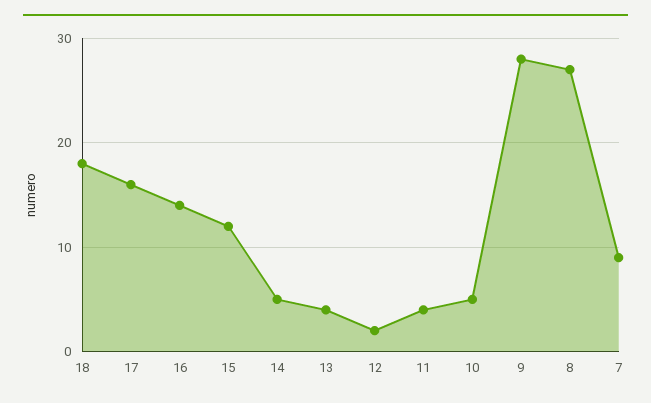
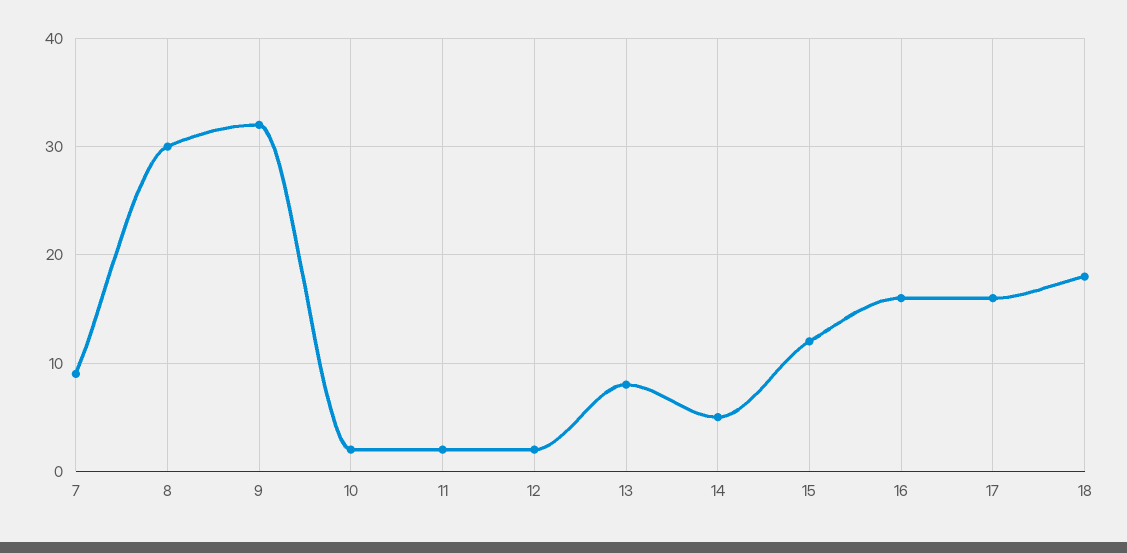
16: 14 -> 16
13: 4 -> 8
11: 4 -> 2
10: 5 -> 2
9: 28 -> 32
8: 27 -> 30

